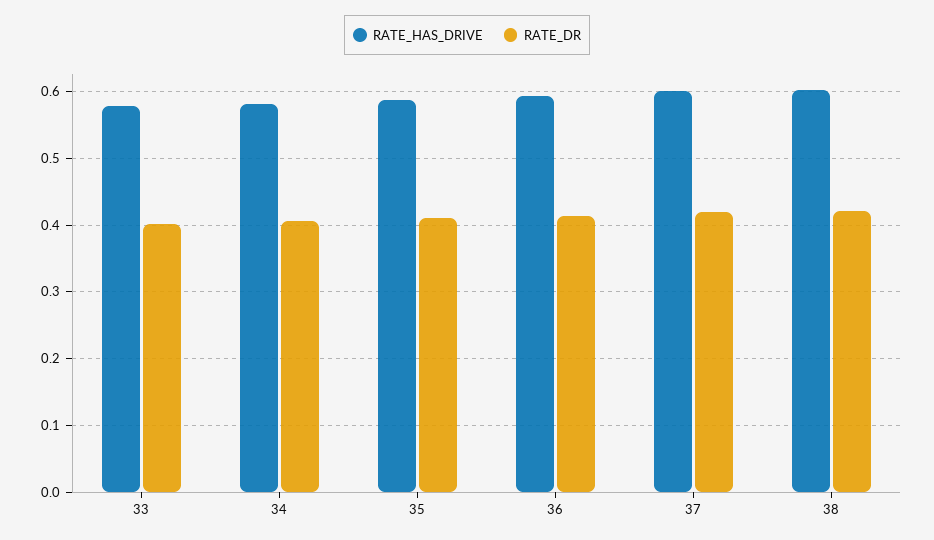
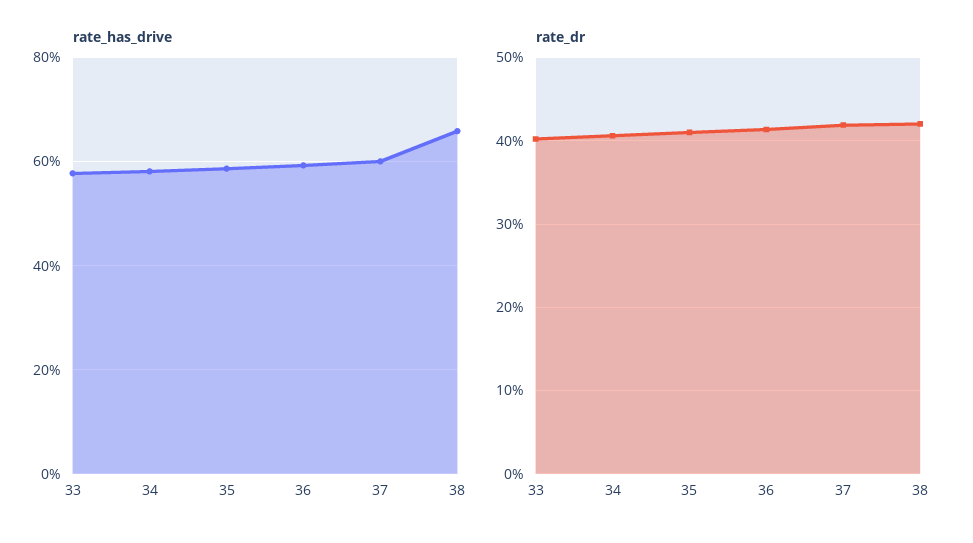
RATE_HAS_DRIVE, 38: 0.6 -> 0.66

